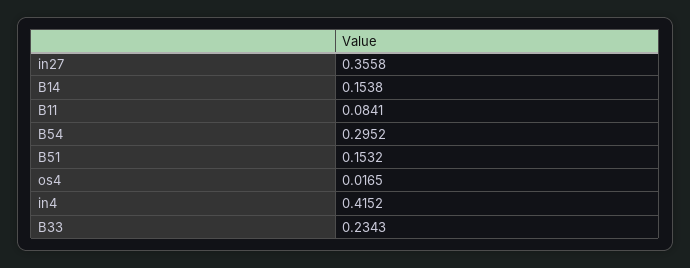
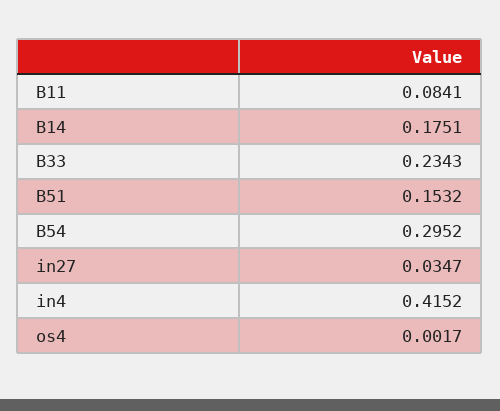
in27: 0.3558 -> 0.0347
B14: 0.1538 -> 0.1751
os4: 0.0165 -> 0.0017

